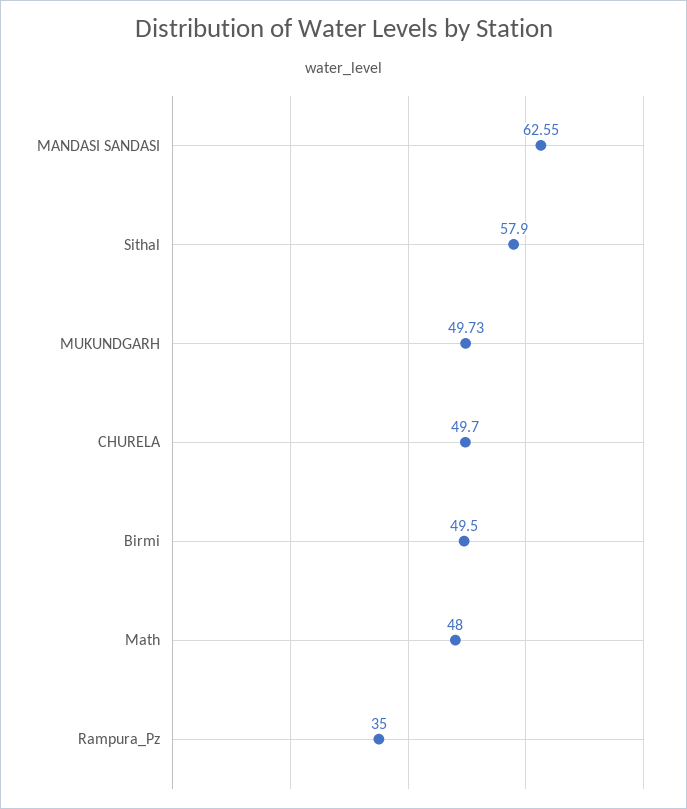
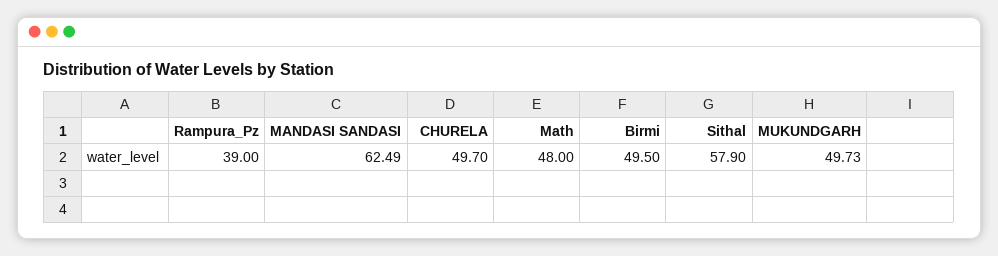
MANDASI SANDASI: 62.55 -> 62.49
Rampura_Pz: 35 -> 39

